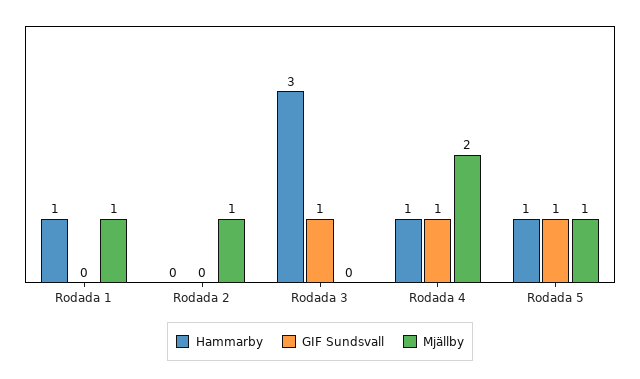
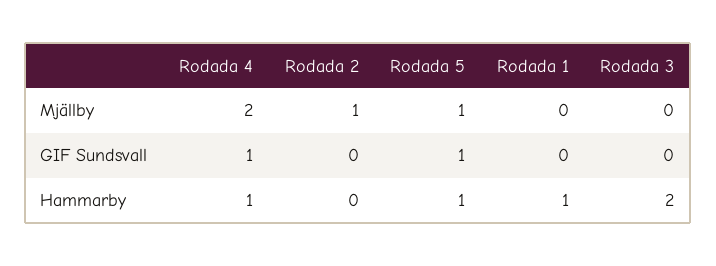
Mjällby, Rodada 1: 1 -> 0
Hammarby, Rodada 3: 3 -> 2
GIF Sundsvall, Rodada 3: 1 -> 0

